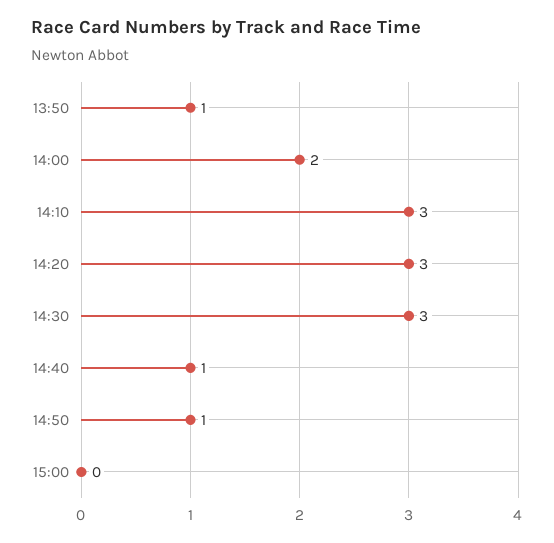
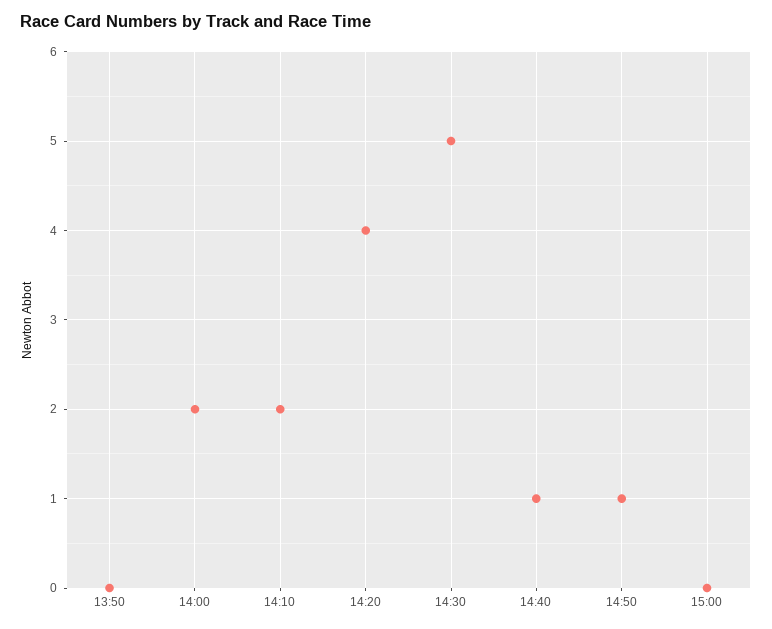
13:50: 1 -> 0
14:10: 3 -> 2
14:20: 3 -> 4
14:30: 3 -> 5

